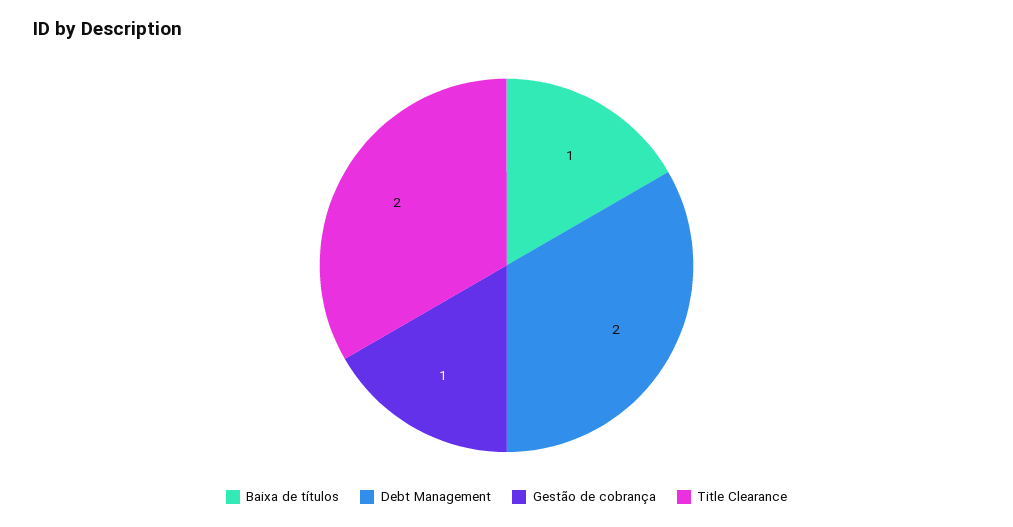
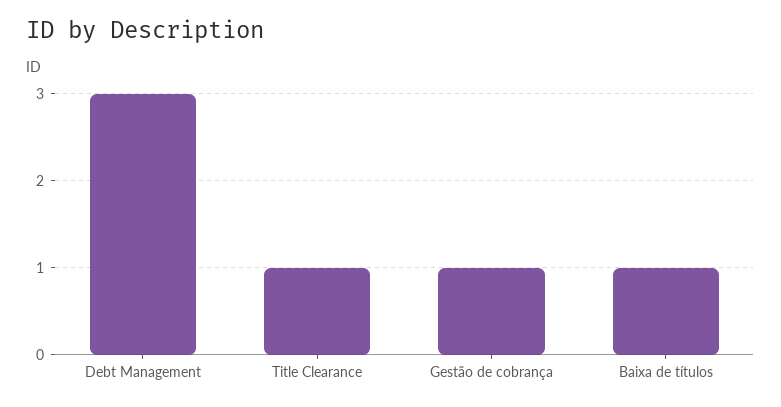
Debt Management: 2 -> 3
Title Clearance: 2 -> 1

